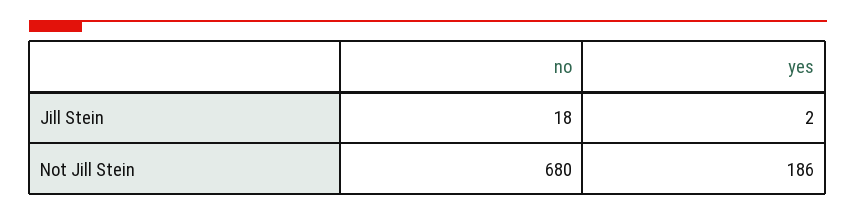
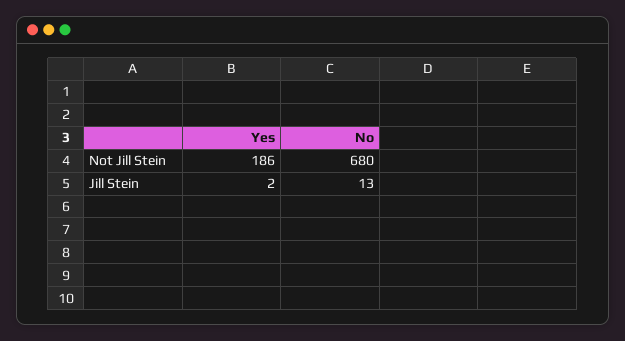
no, Jill Stein: 18 -> 13

